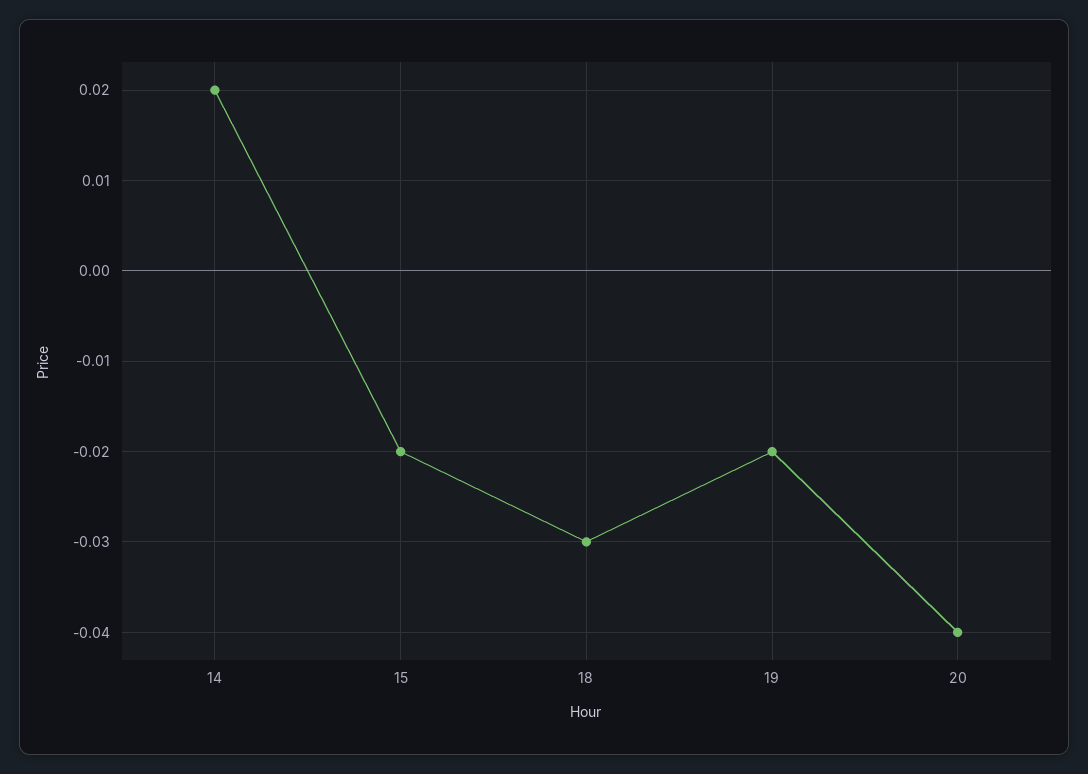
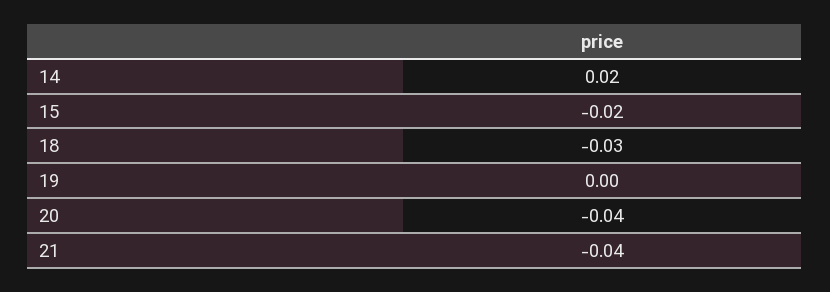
19: -0.02 -> 0
21: none -> -0.04

